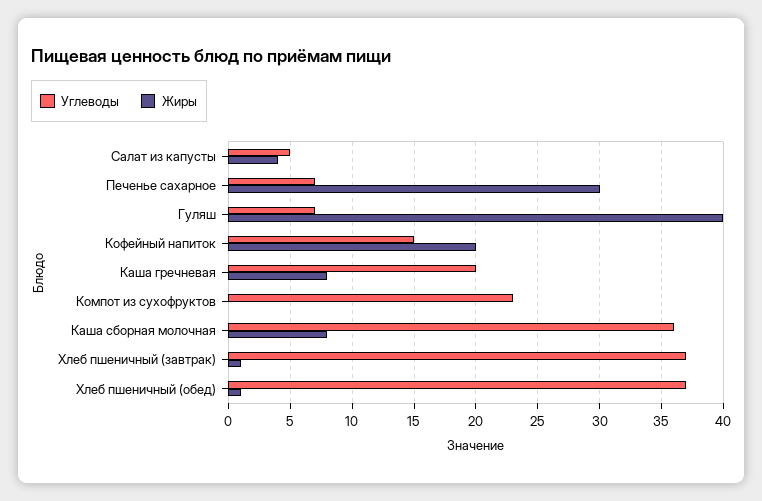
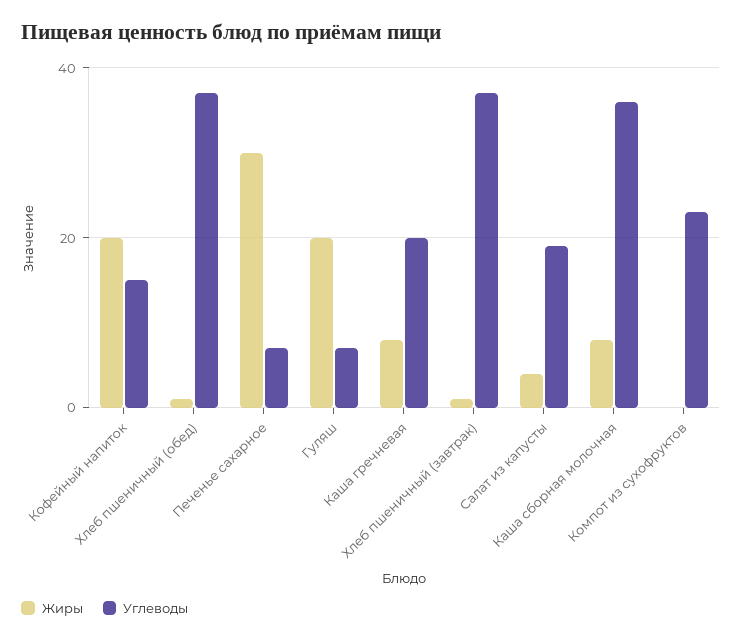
Углеводы, Салат из капусты: 5 -> 20
Жиры, Гуляш: 40 -> 20

